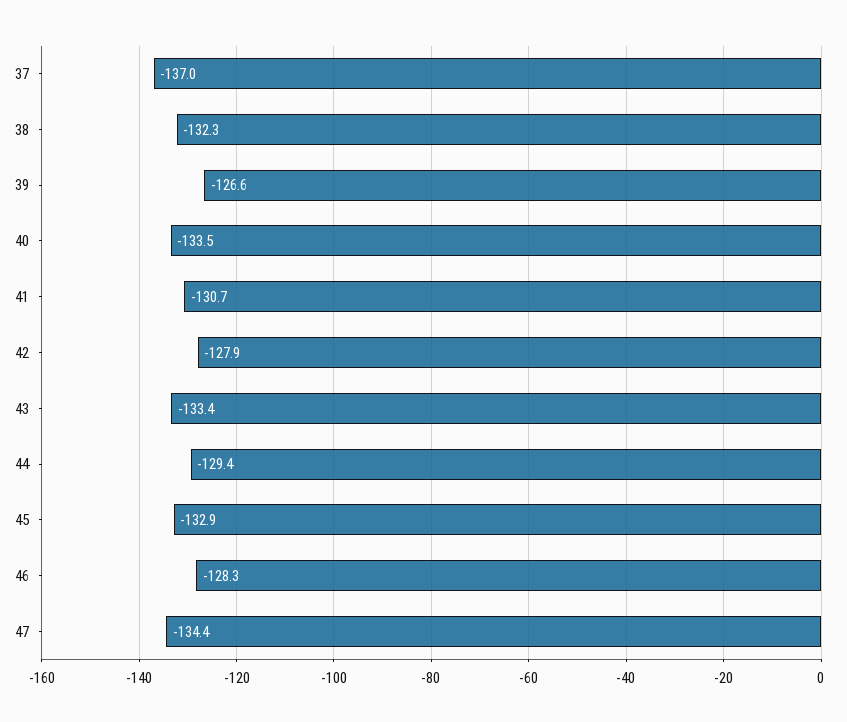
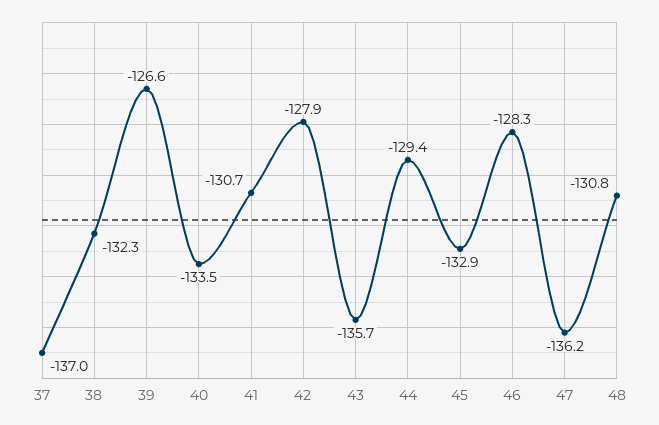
43: -133.4 -> -135.7
47: -134.4 -> -136.2
48: none -> -130.8

